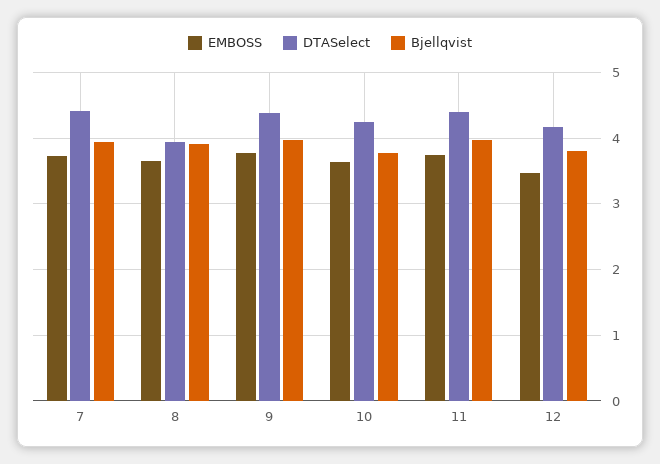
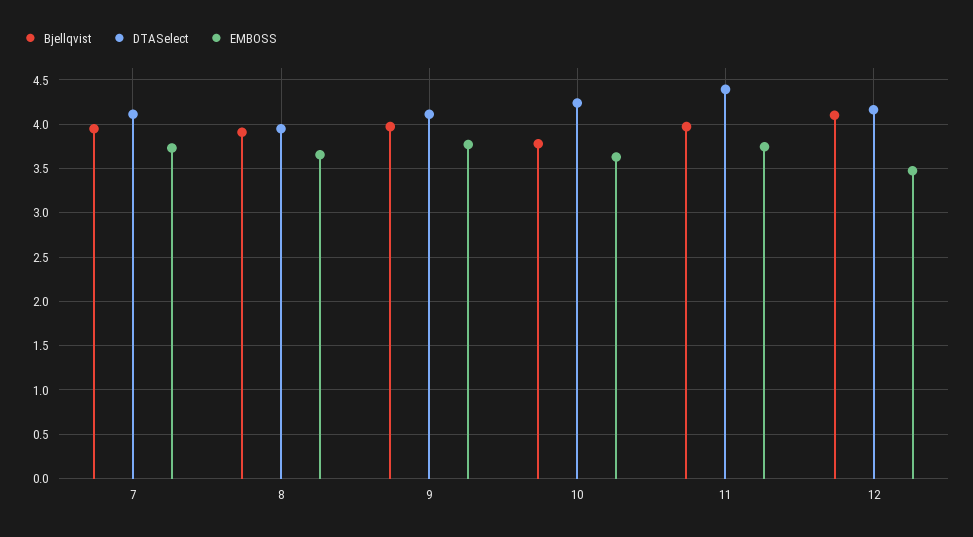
DTASelect, 7: 4.4 -> 4.1
DTASelect, 9: 4.4 -> 4.1
Bjellqvist, 12: 3.8 -> 4.1

